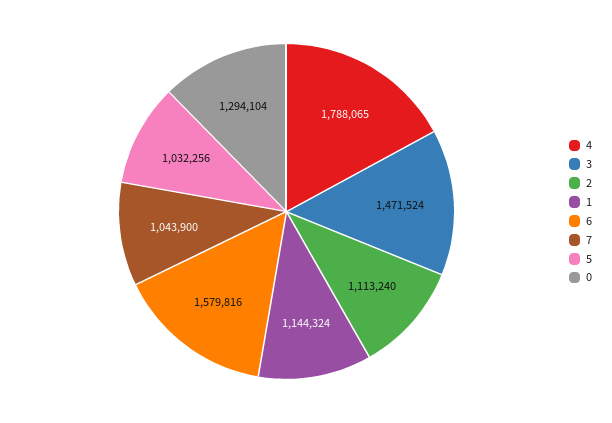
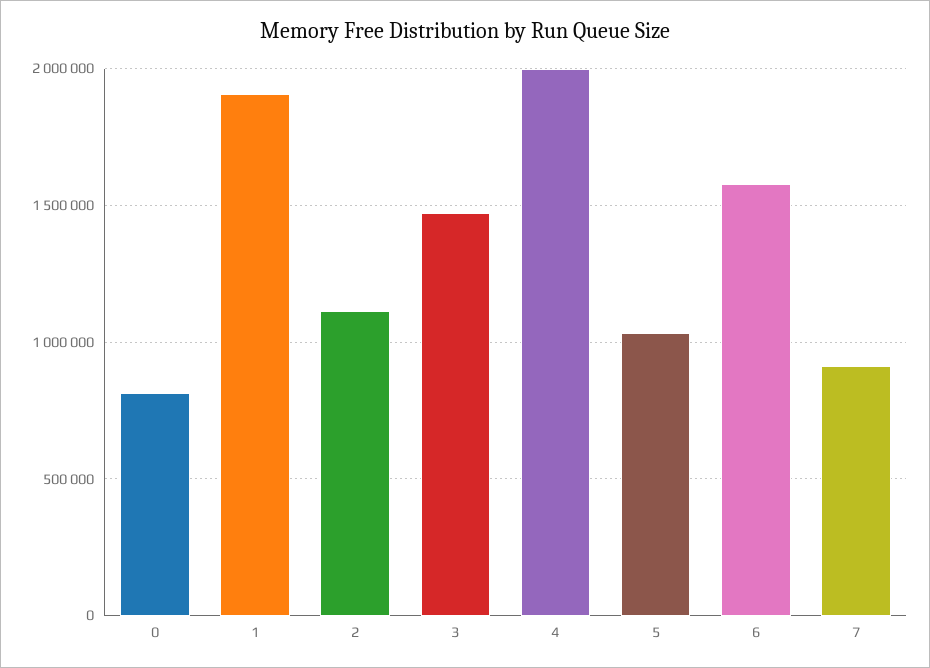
4: 1788065 -> 2000000
1: 1144324 -> 1900000
7: 1043900 -> 900000
0: 1294104 -> 800000

